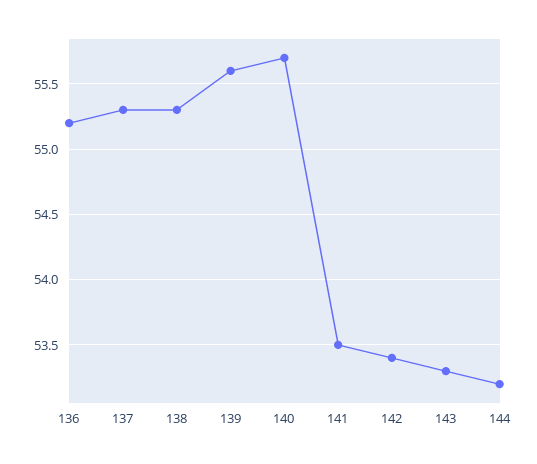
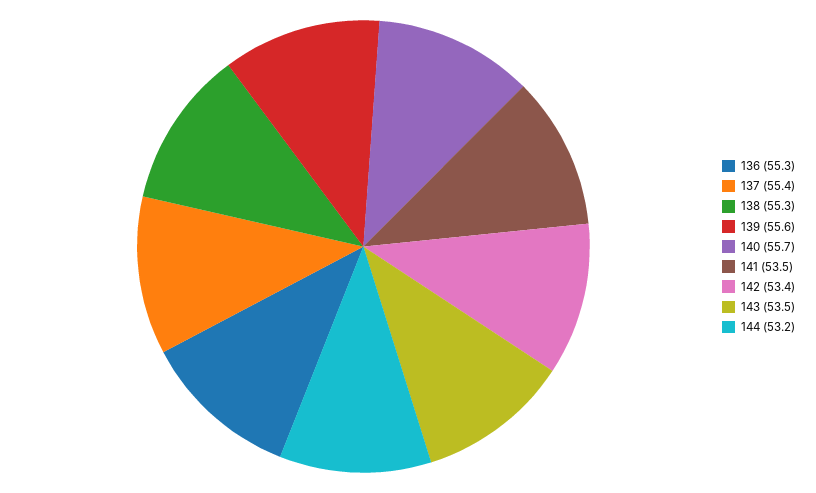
136: 55.2 -> 55.3
137: 55.3 -> 55.4
143: 53.3 -> 53.5

